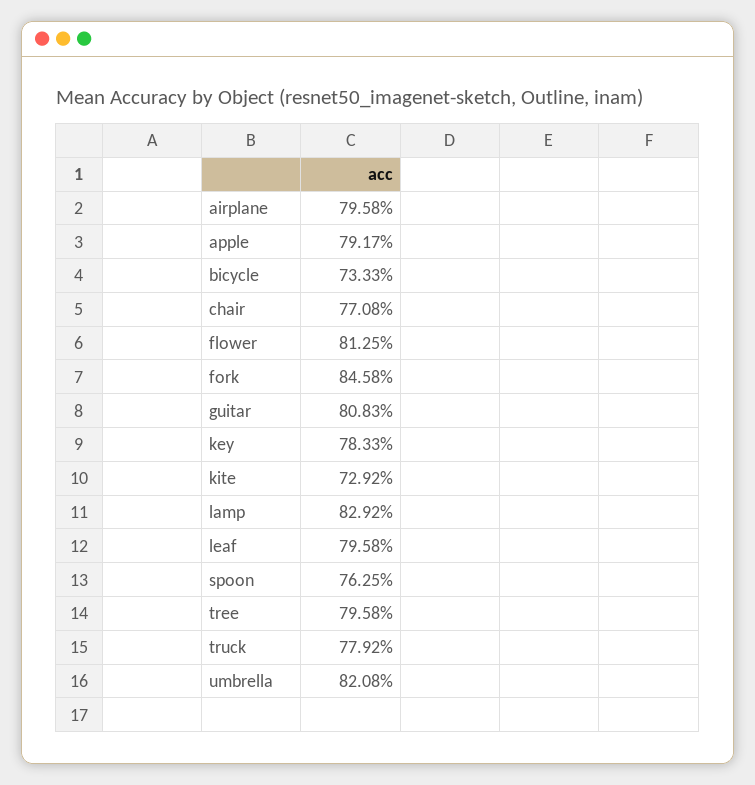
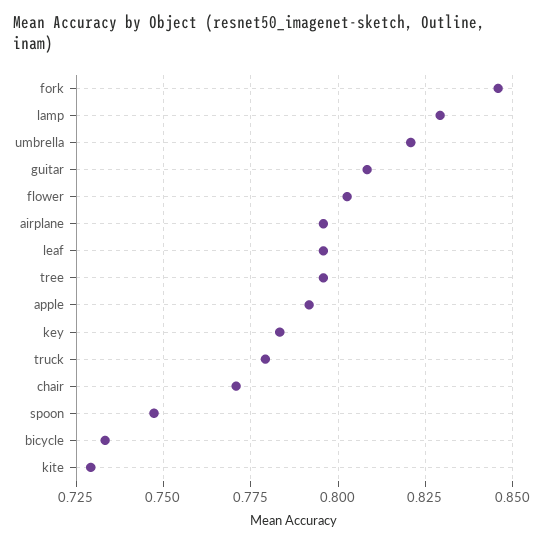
flower: 0.8125 -> 0.8025
spoon: 0.7625 -> 0.7475

